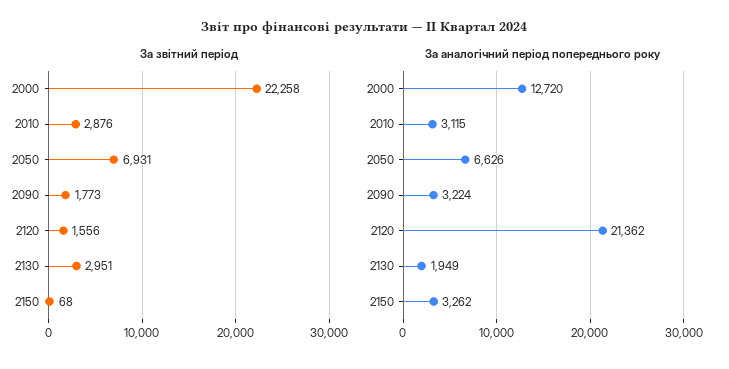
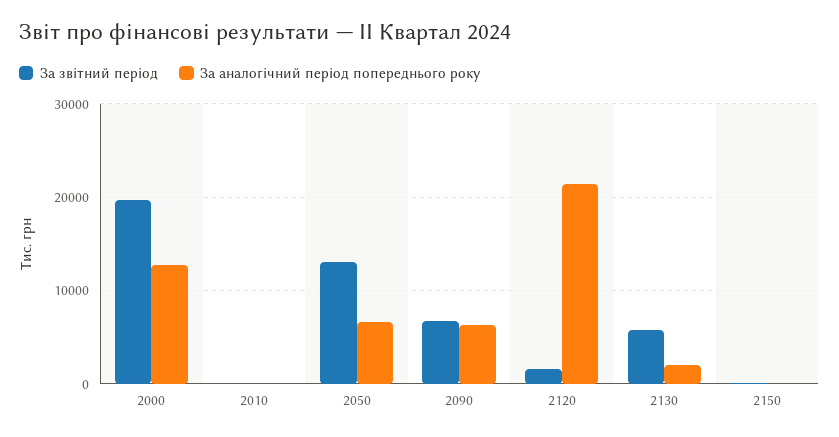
За звітний період, 2000: 22258 -> 20000
За звітний період, 2010: 2876 -> 0
За звітний період, 2050: 6931 -> 13000
За звітний період, 2090: 1773 -> 7000
За звітний період, 2130: 2951 -> 6000
За аналогічний період попереднього року, 2010: 3115 -> 0
За аналогічний період попереднього року, 2090: 3224 -> 6000
За аналогічний період попереднього року, 2150: 3262 -> 0

